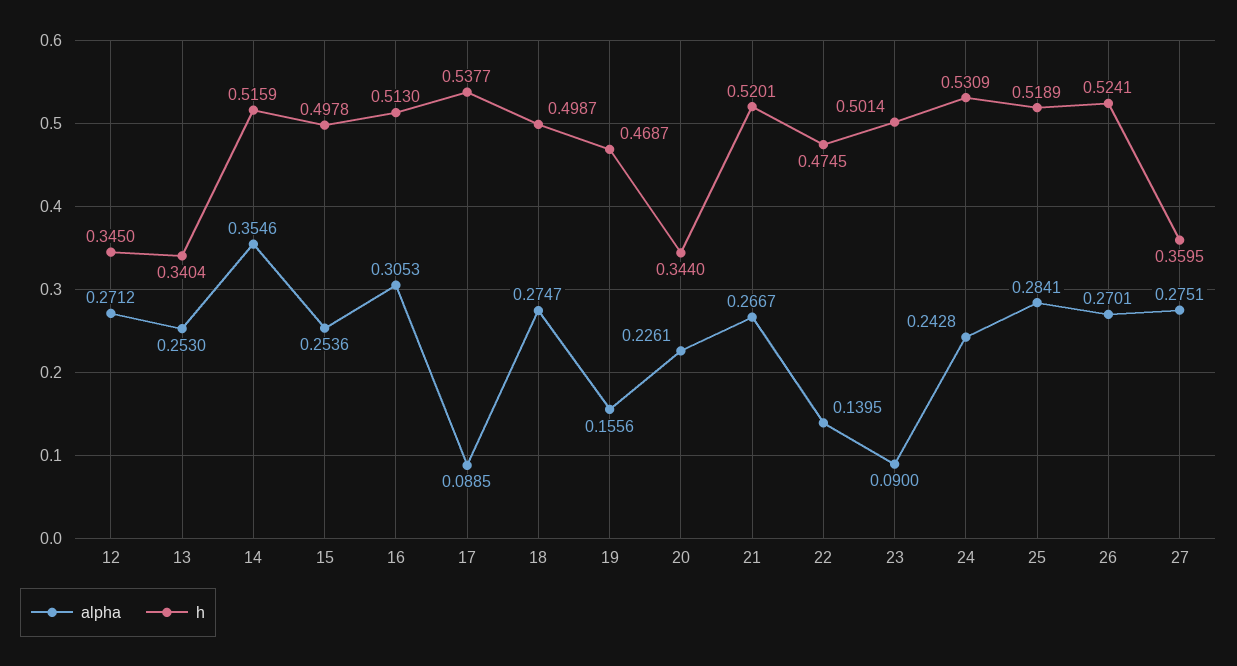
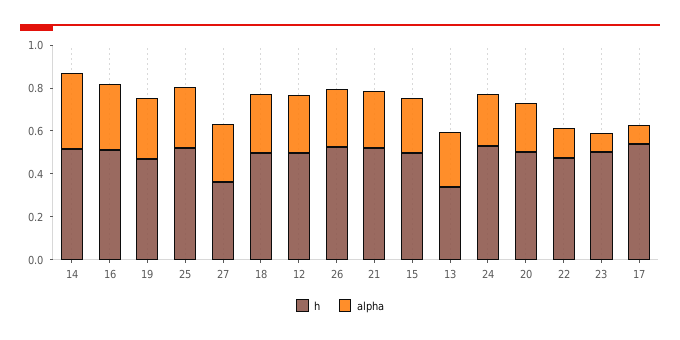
h, 12: 0.345 -> 0.5
alpha, 19: 0.1556 -> 0.3
h, 20: 0.344 -> 0.5

